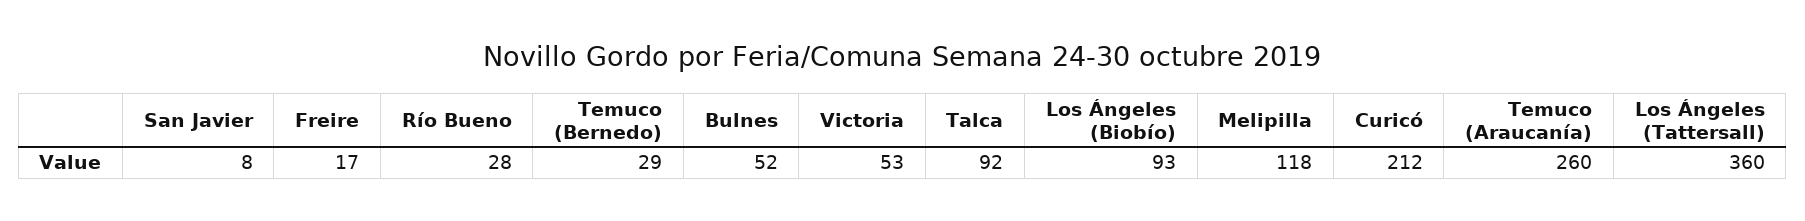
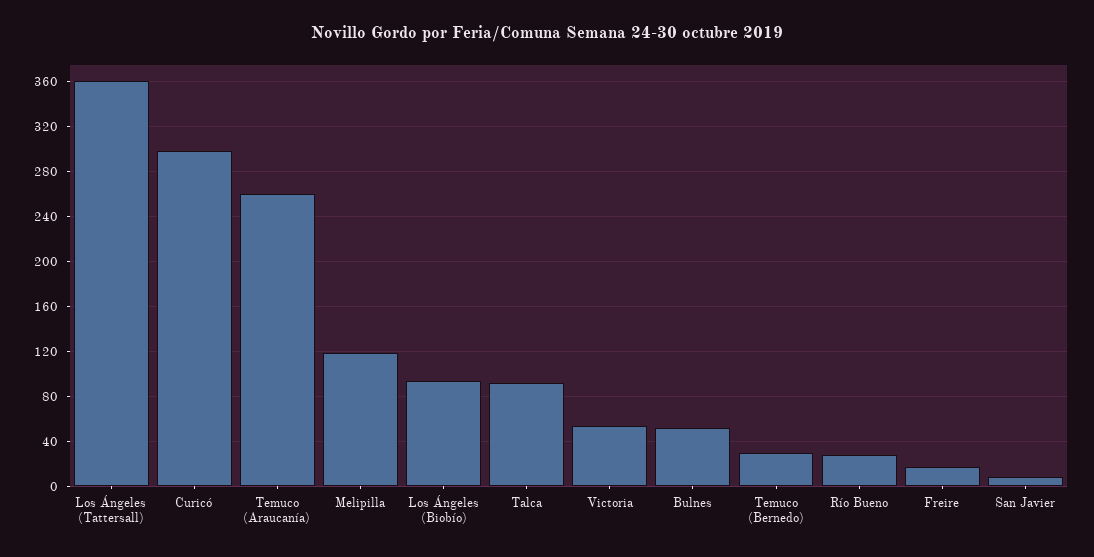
Curicó: 212 -> 300

